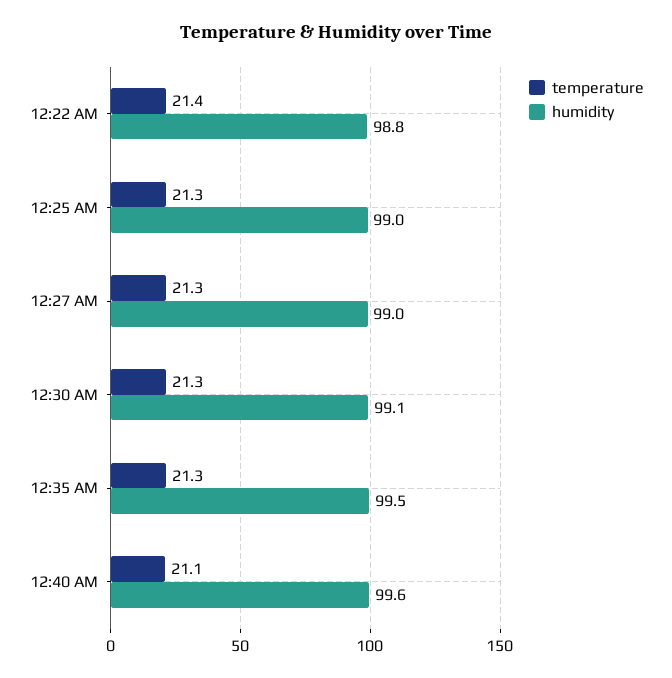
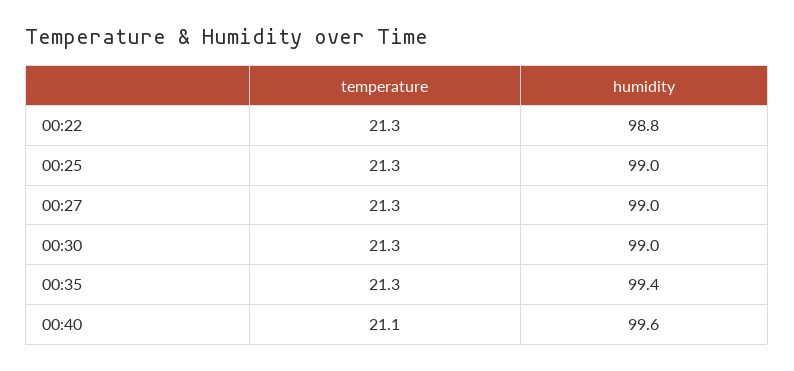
temperature, 12:22 AM: 21.4 -> 21.3
humidity, 12:30 AM: 99.1 -> 99
humidity, 12:35 AM: 99.5 -> 99.4

